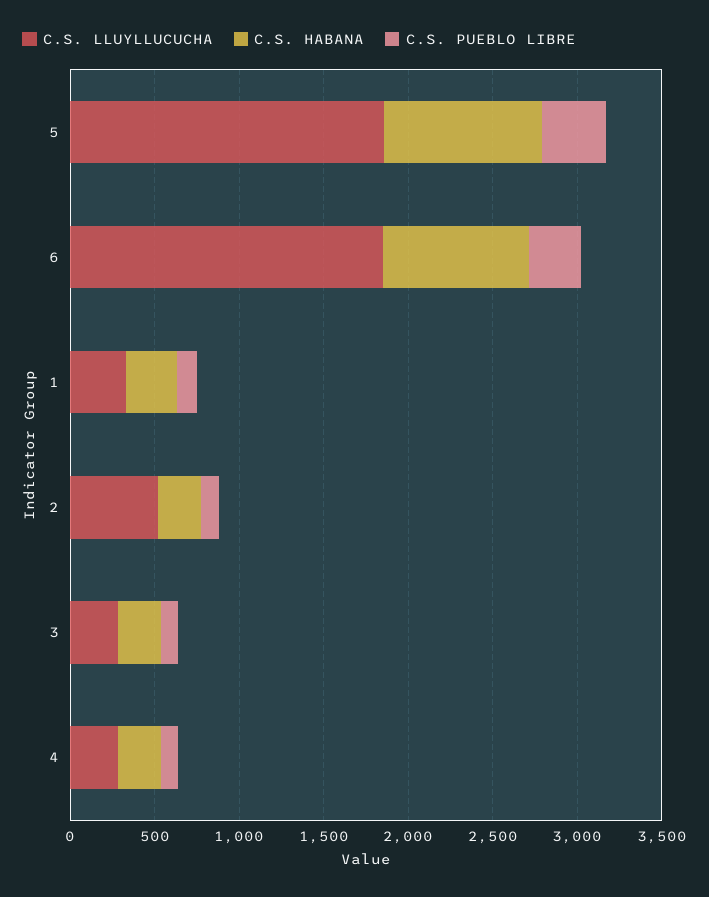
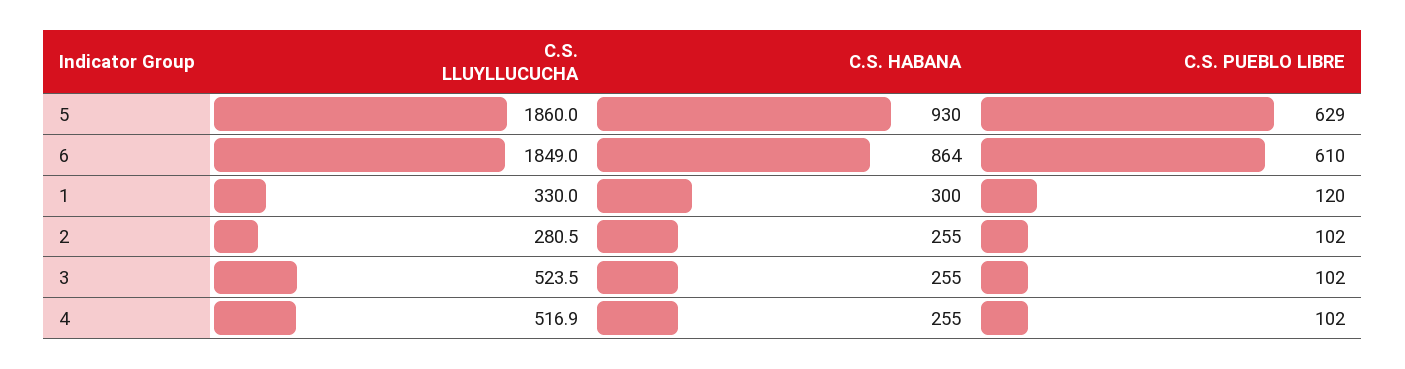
C.S. PUEBLO LIBRE, 5: 400 -> 629
C.S. PUEBLO LIBRE, 6: 300 -> 610
C.S. LLUYLLUCUCHA, 2: 500 -> 280.5
C.S. LLUYLLUCUCHA, 3: 300 -> 523.5
C.S. LLUYLLUCUCHA, 4: 300 -> 516.9

